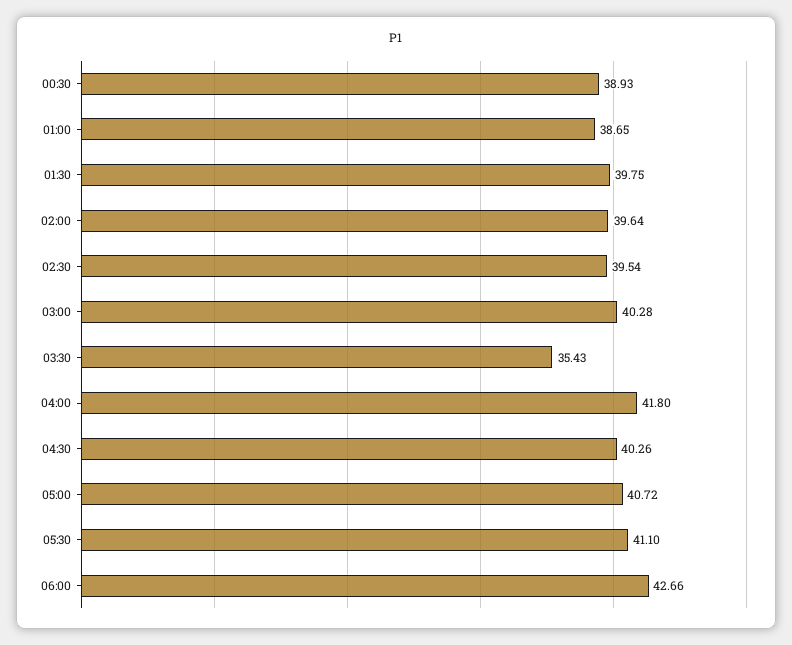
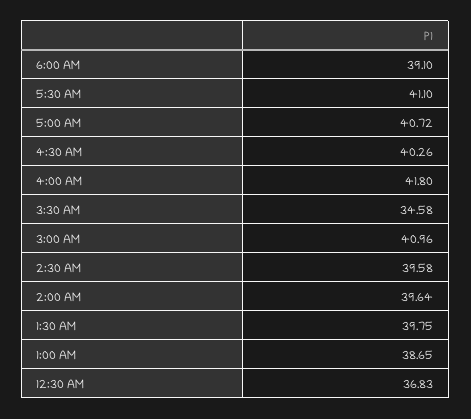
00:30: 38.93 -> 36.83
02:30: 39.54 -> 39.58
03:00: 40.28 -> 40.96
03:30: 35.43 -> 34.58
06:00: 42.66 -> 39.1

